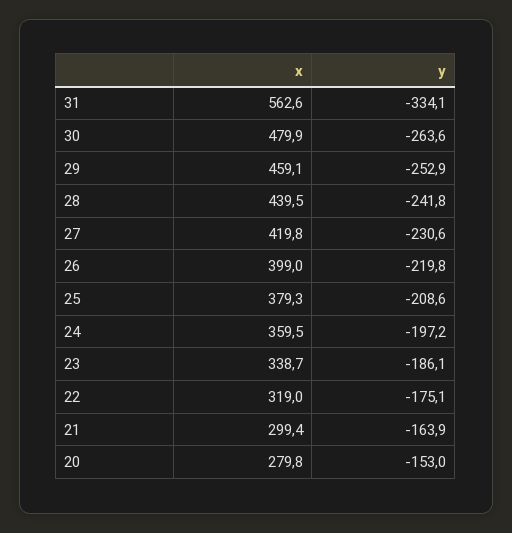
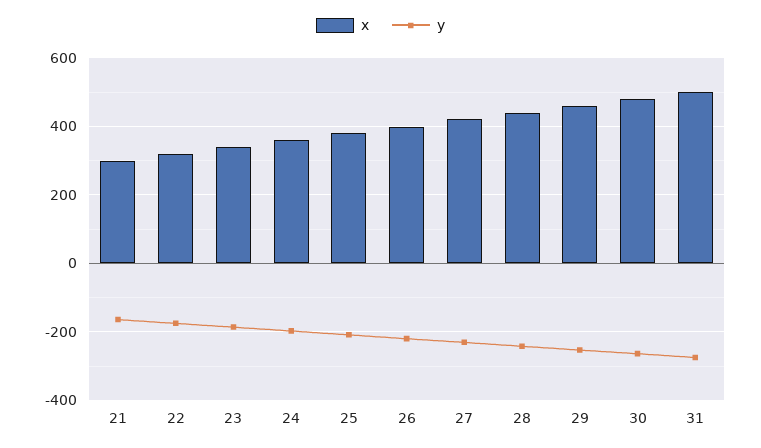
x, 31: 562.6 -> 500
y, 31: -334.1 -> -280
x, 20: 279.8 -> none
y, 20: -153 -> none

